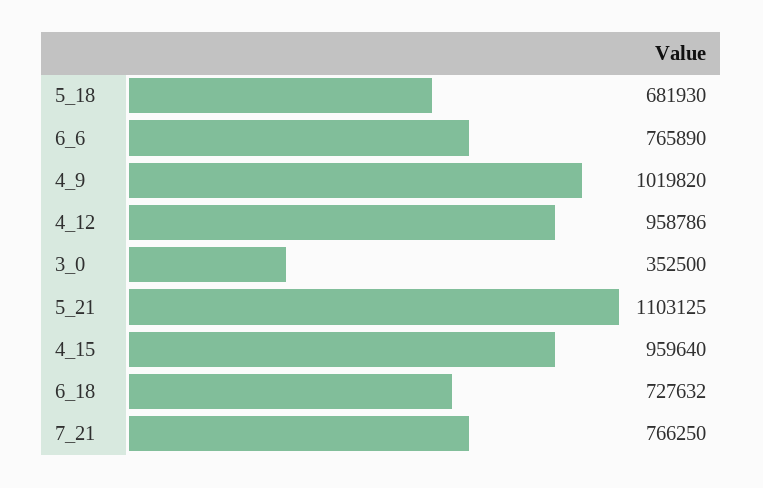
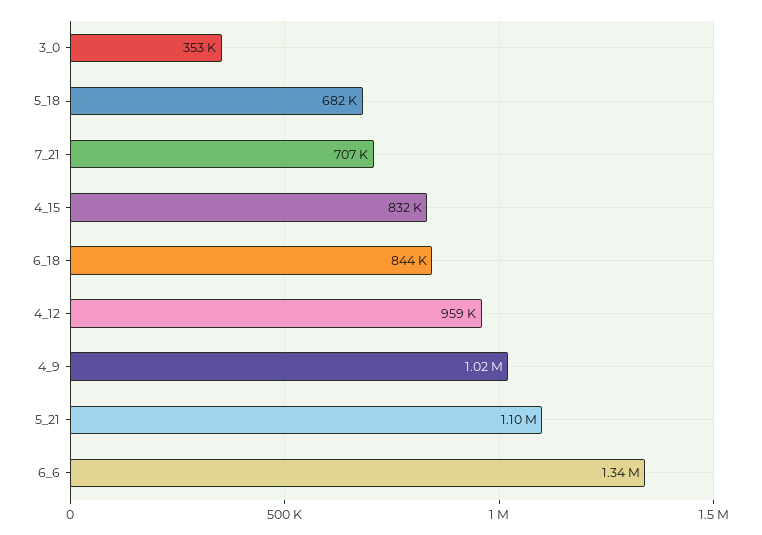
6_6: 765890 -> 1340000
4_15: 959640 -> 832000
6_18: 727632 -> 844000
7_21: 766250 -> 707000

